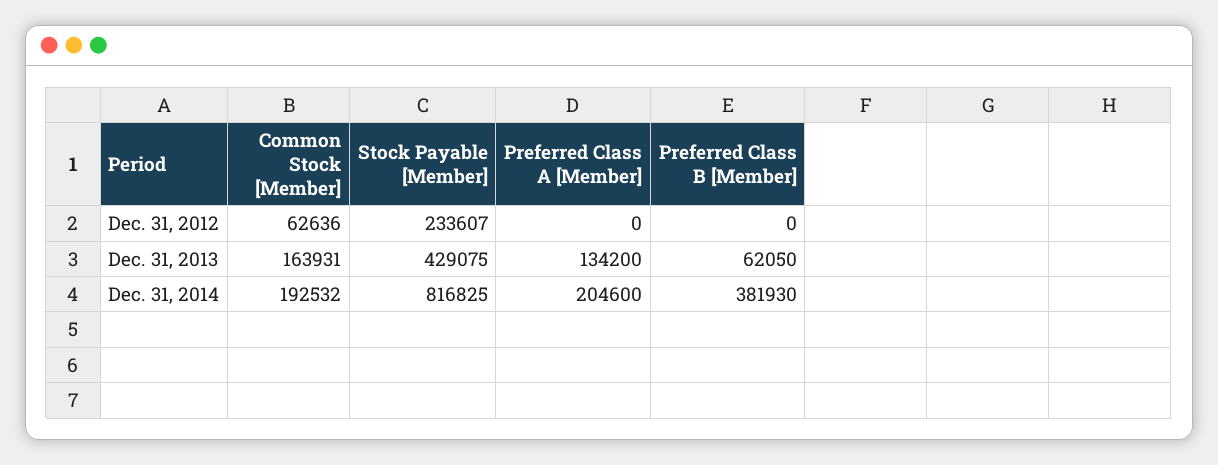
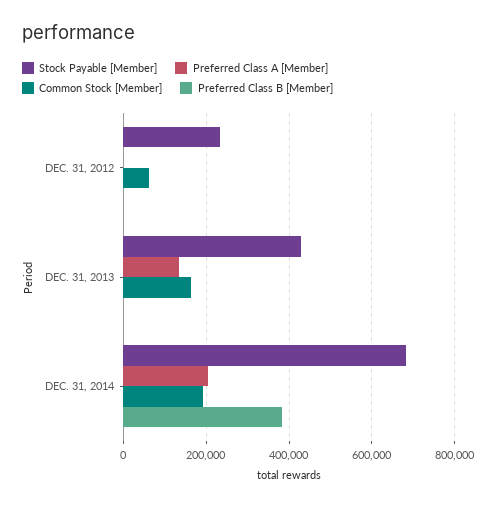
Preferred Class B [Member], Dec. 31, 2013: 62050 -> 0
Stock Payable [Member], Dec. 31, 2014: 816825 -> 680000

